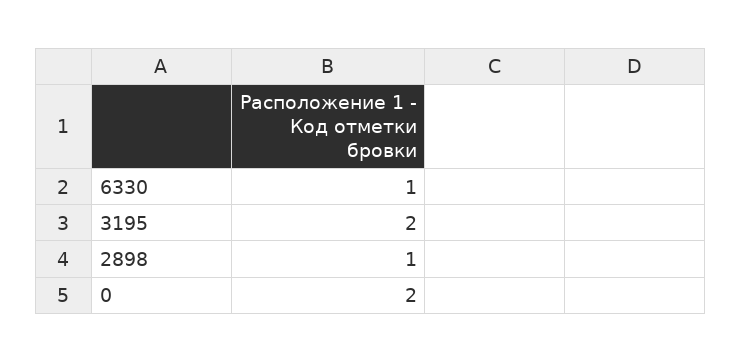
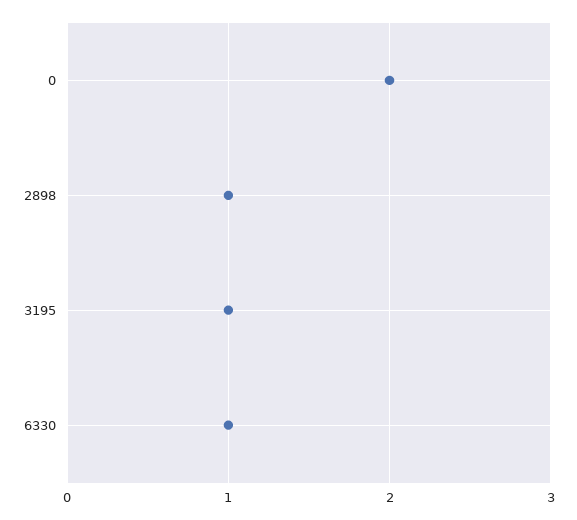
3195: 2 -> 1

